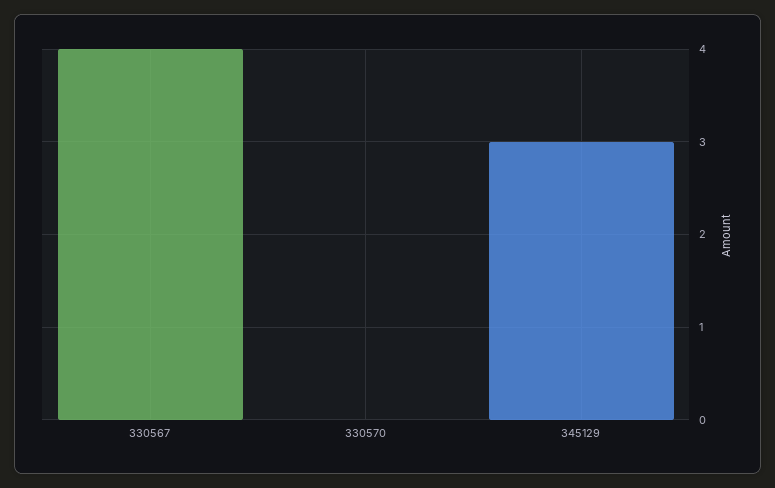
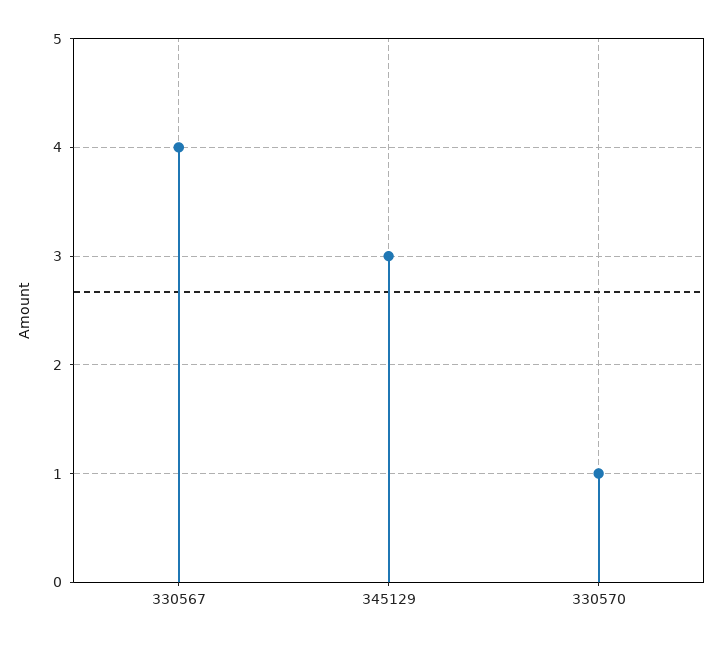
330570: 0 -> 1

